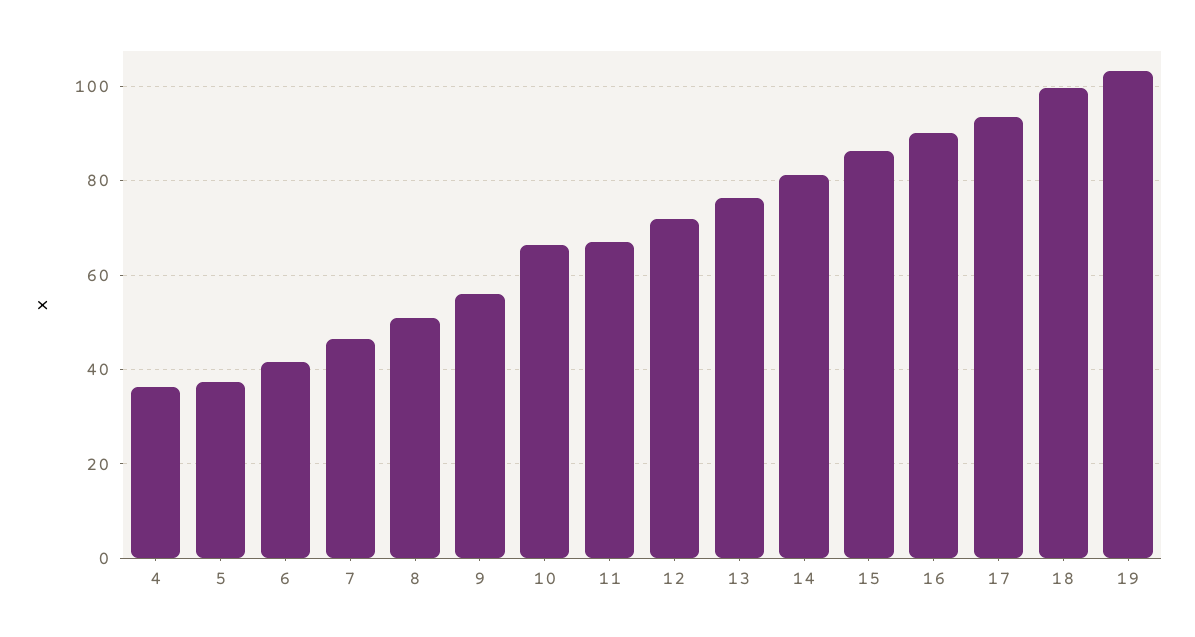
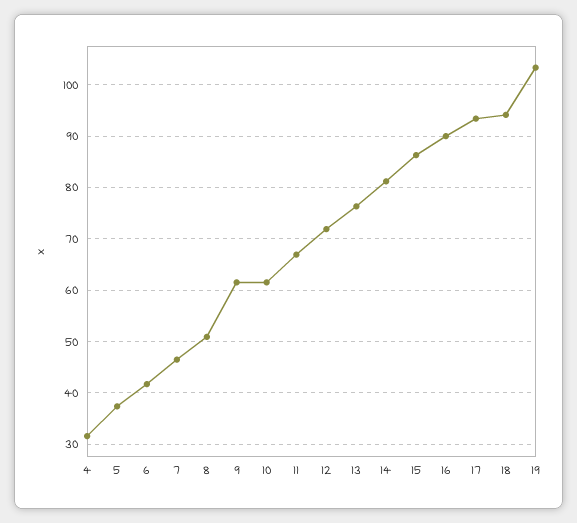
4: 36 -> 32
9: 56 -> 62
10: 66 -> 62
18: 100 -> 94

